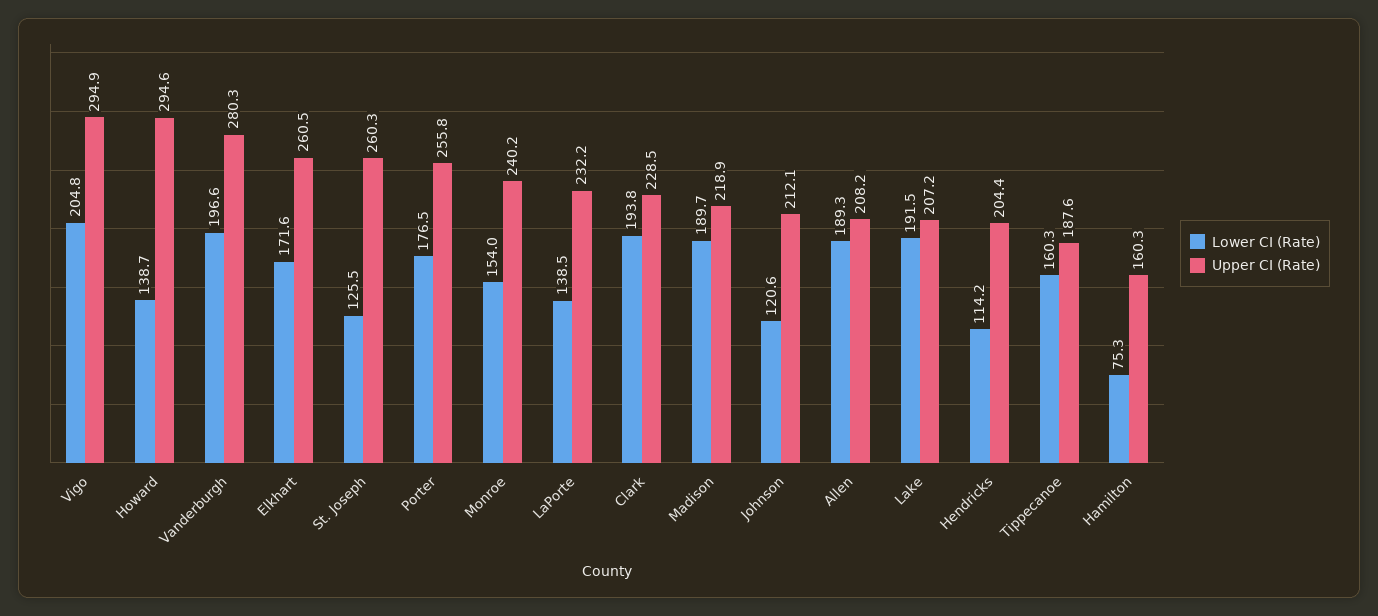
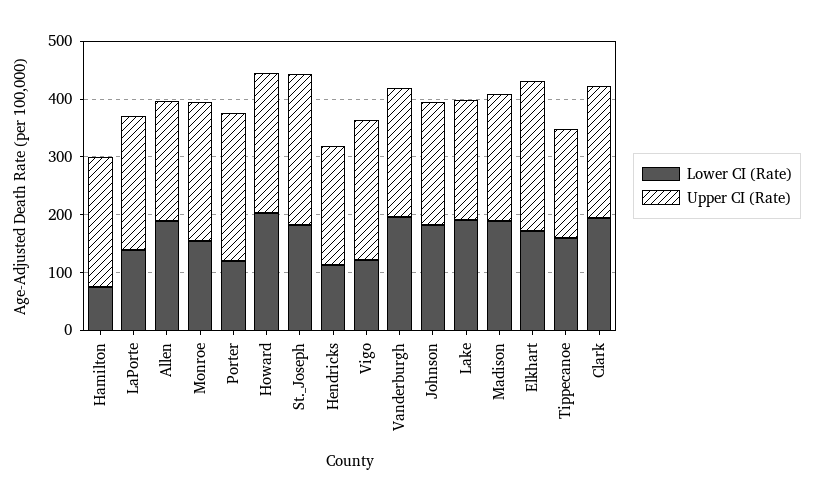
Lower CI (Rate), Vigo: 204.8 -> 120
Upper CI (Rate), Vigo: 294.9 -> 240
Lower CI (Rate), Howard: 138.7 -> 200
Upper CI (Rate), Howard: 294.6 -> 240
Upper CI (Rate), Vanderburgh: 280.3 -> 220
Lower CI (Rate), St. Joseph: 125.5 -> 180
Lower CI (Rate), Porter: 176.5 -> 120
Lower CI (Rate), Johnson: 120.6 -> 180
Upper CI (Rate), Hamilton: 160.3 -> 220

